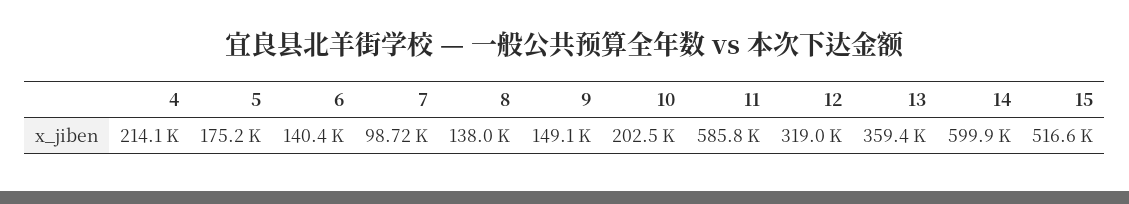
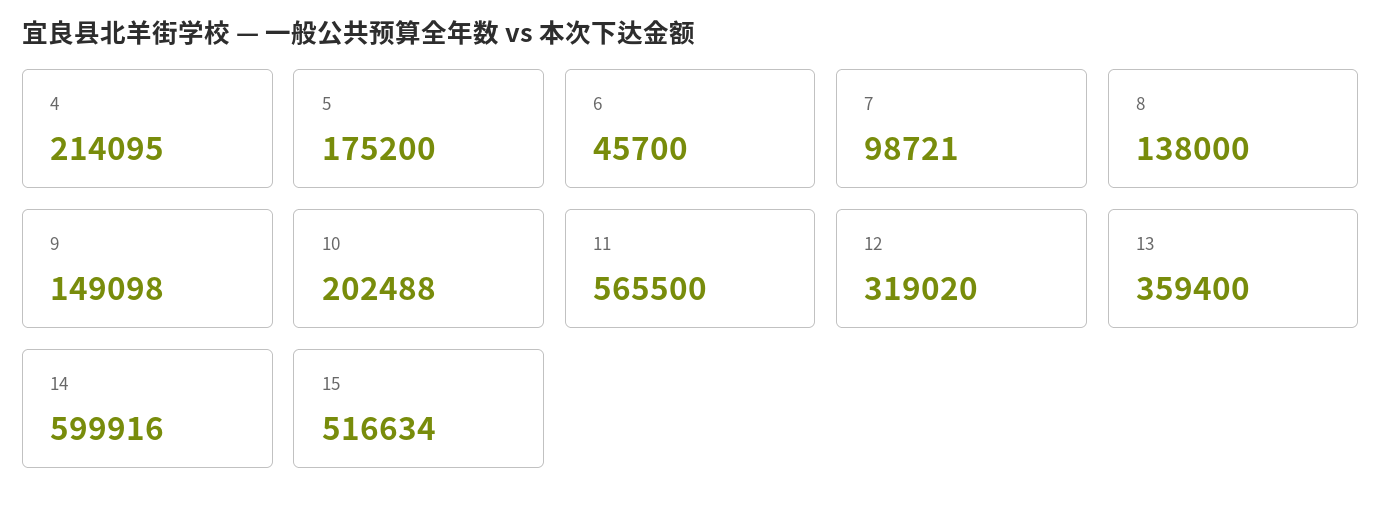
6: 140400 -> 45700
11: 585800 -> 565500

